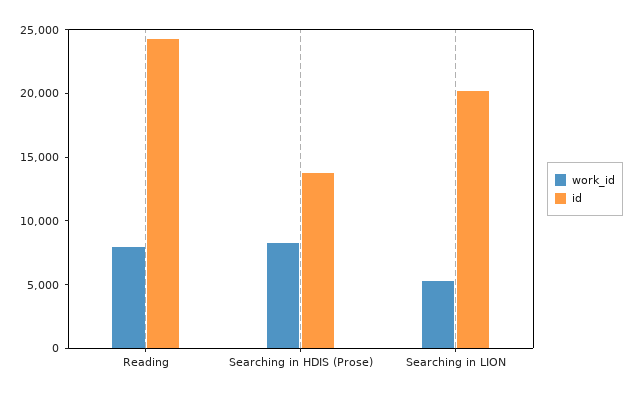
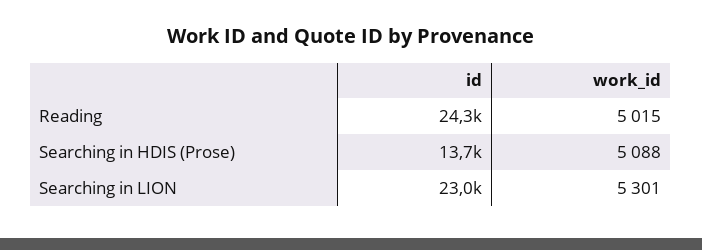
work_id, Reading: 8000 -> 5015
work_id, Searching in HDIS (Prose): 8000 -> 5088
id, Searching in LION: 20000 -> 23000

